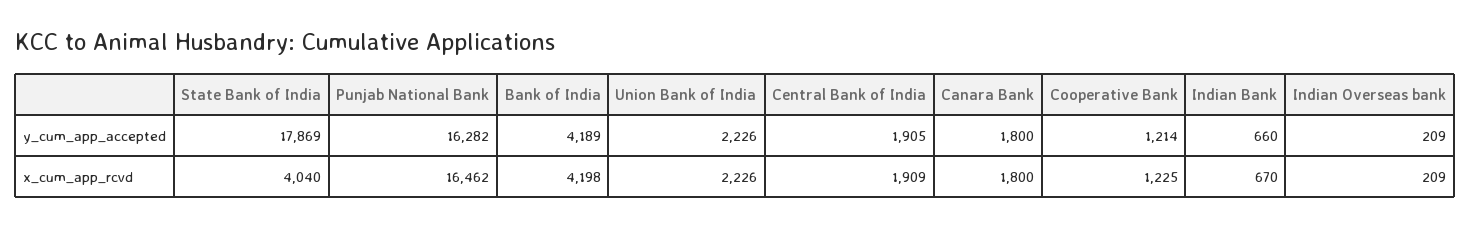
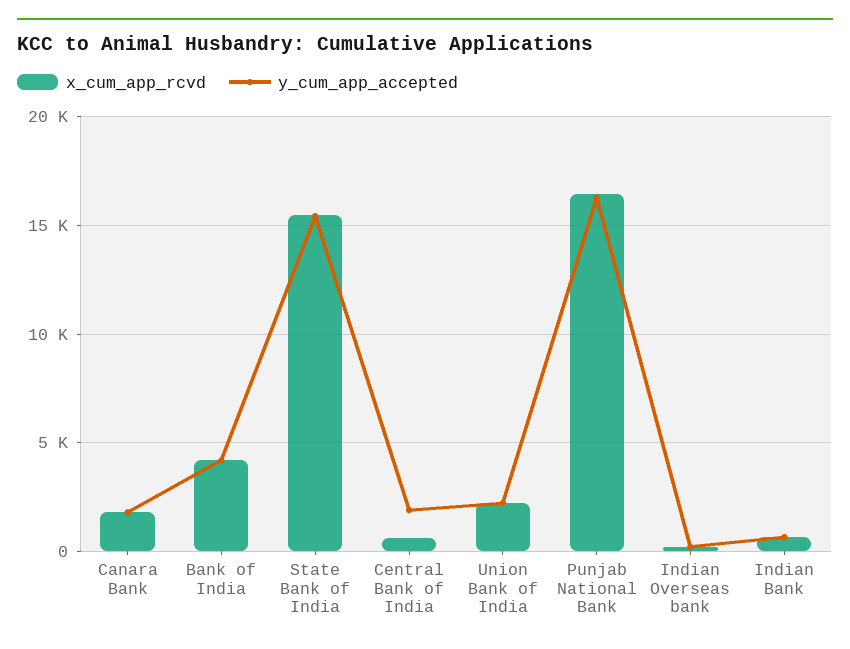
y_cum_app_accepted, State Bank of India: 17869 -> 15500
y_cum_app_accepted, Cooperative Bank: 1214 -> none
x_cum_app_rcvd, State Bank of India: 4040 -> 15500
x_cum_app_rcvd, Central Bank of India: 1909 -> 500
x_cum_app_rcvd, Cooperative Bank: 1225 -> none

